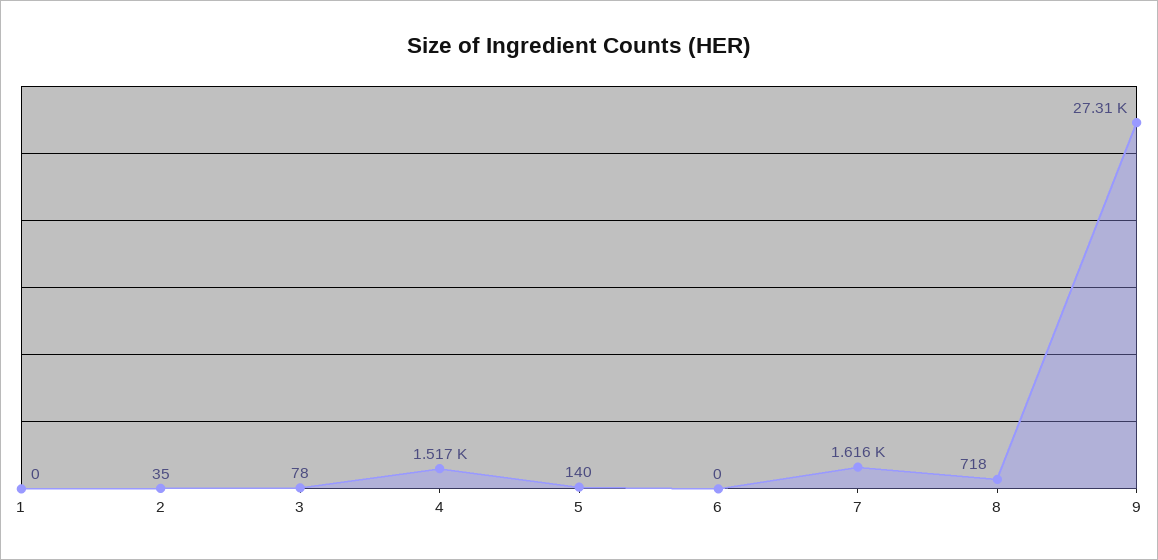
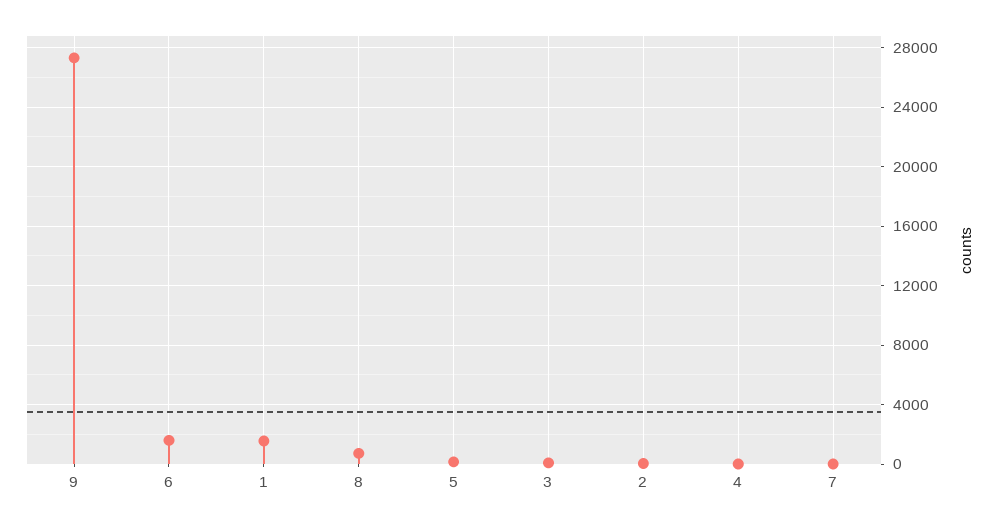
1: 0 -> 1500
4: 1517 -> 0
6: 0 -> 1500
7: 1616 -> 0

